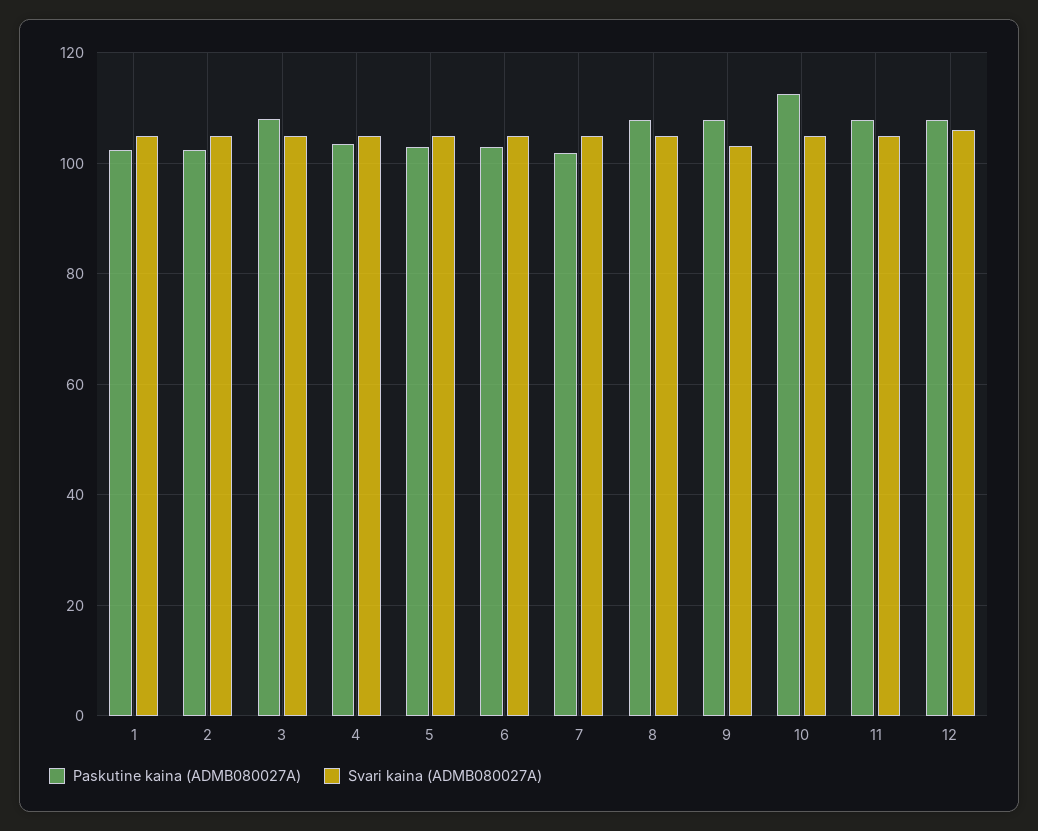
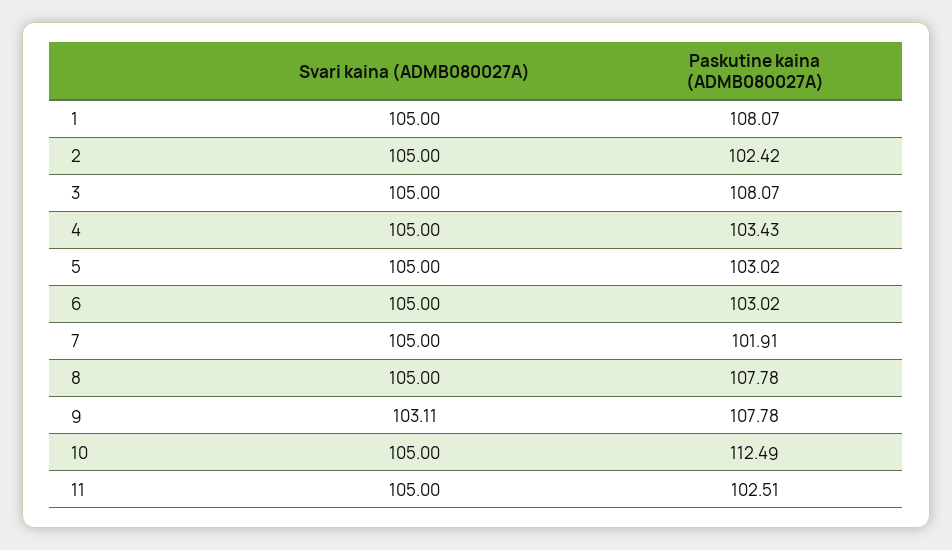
Paskutine kaina (ADMB080027A), 1: 102 -> 108.07
Paskutine kaina (ADMB080027A), 11: 108 -> 102.51
Paskutine kaina (ADMB080027A), 12: 108 -> none
Svari kaina (ADMB080027A), 12: 106 -> none

